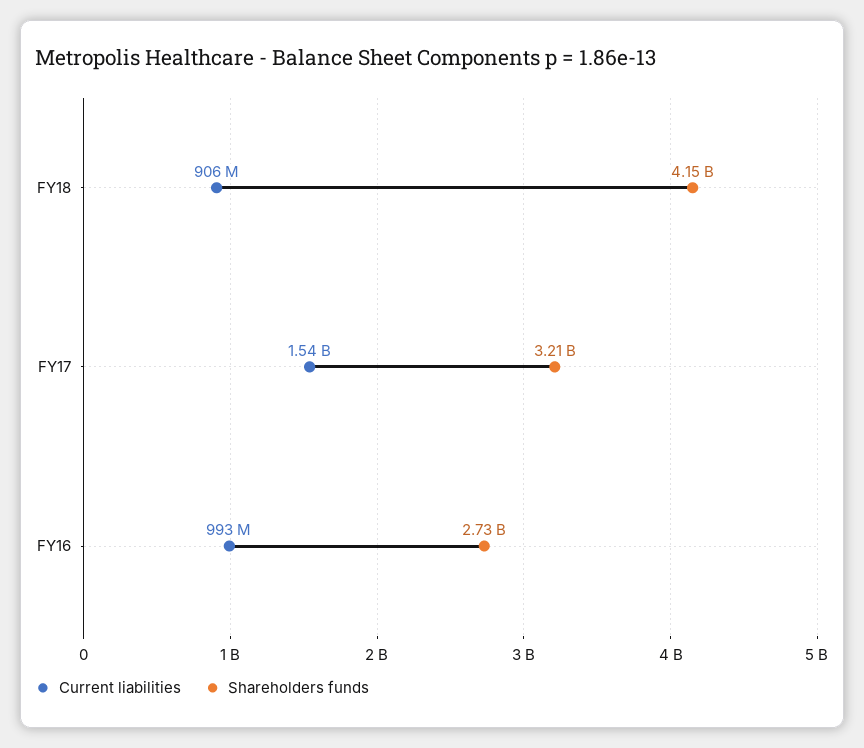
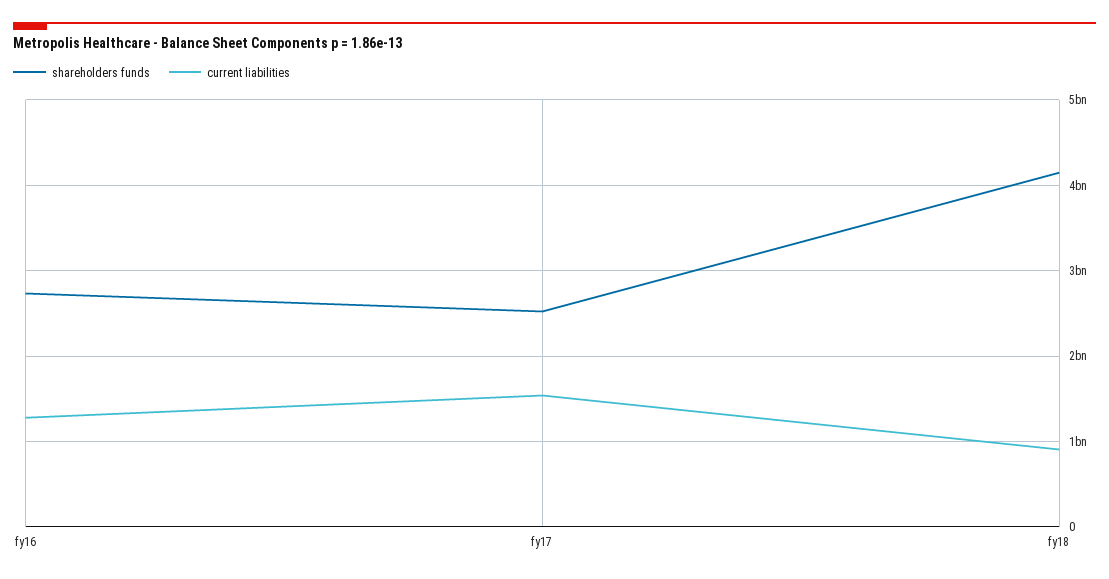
Shareholders funds, FY17: 3210000000 -> 2500000000
Current liabilities, FY16: 993000000 -> 1300000000

